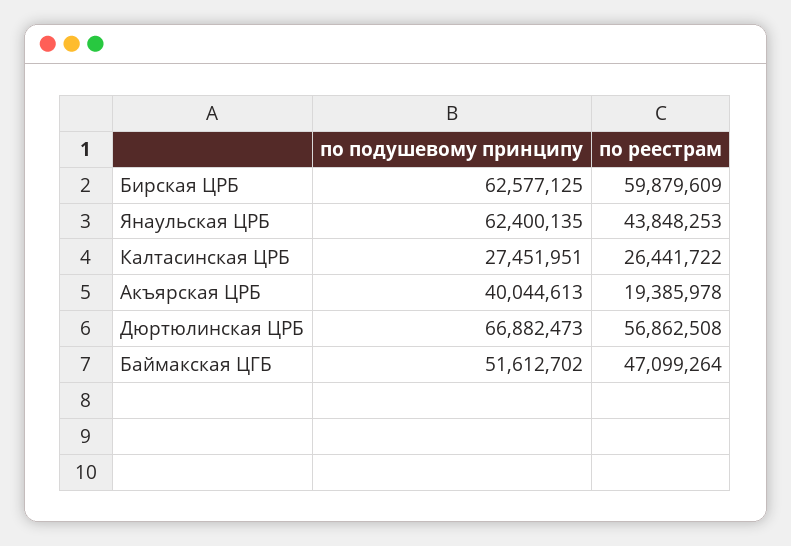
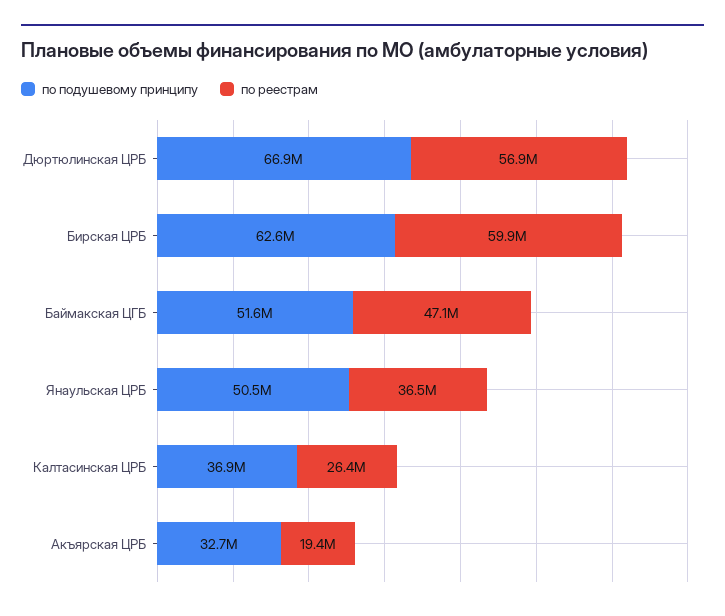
по подушевому принципу, Янаульская ЦРБ: 62400135 -> 50500000
по реестрам, Янаульская ЦРБ: 43848253 -> 36500000
по подушевому принципу, Калтасинская ЦРБ: 27451951 -> 36900000
по подушевому принципу, Акъярская ЦРБ: 40044613 -> 32700000

